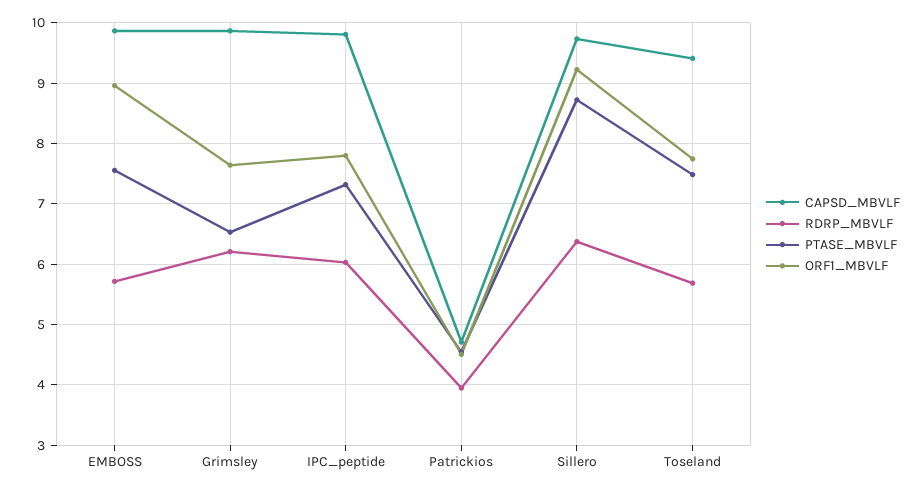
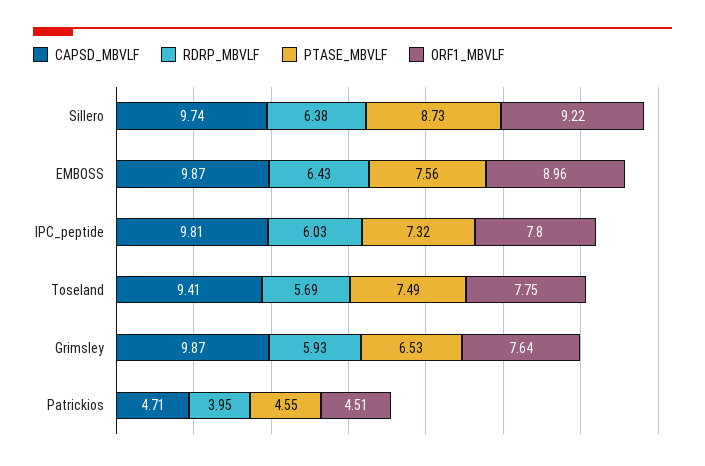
RDRP_MBVLF, EMBOSS: 5.7 -> 6.43
RDRP_MBVLF, Grimsley: 6.2 -> 5.93

